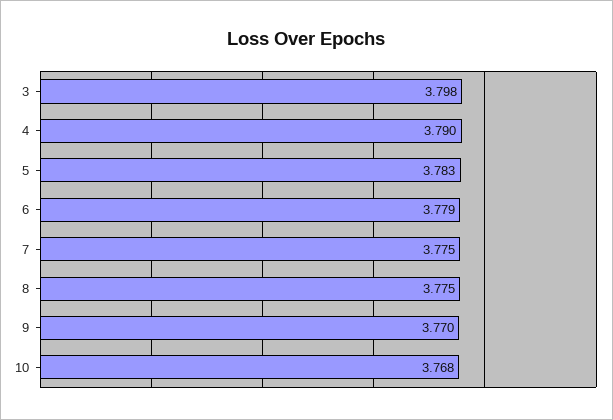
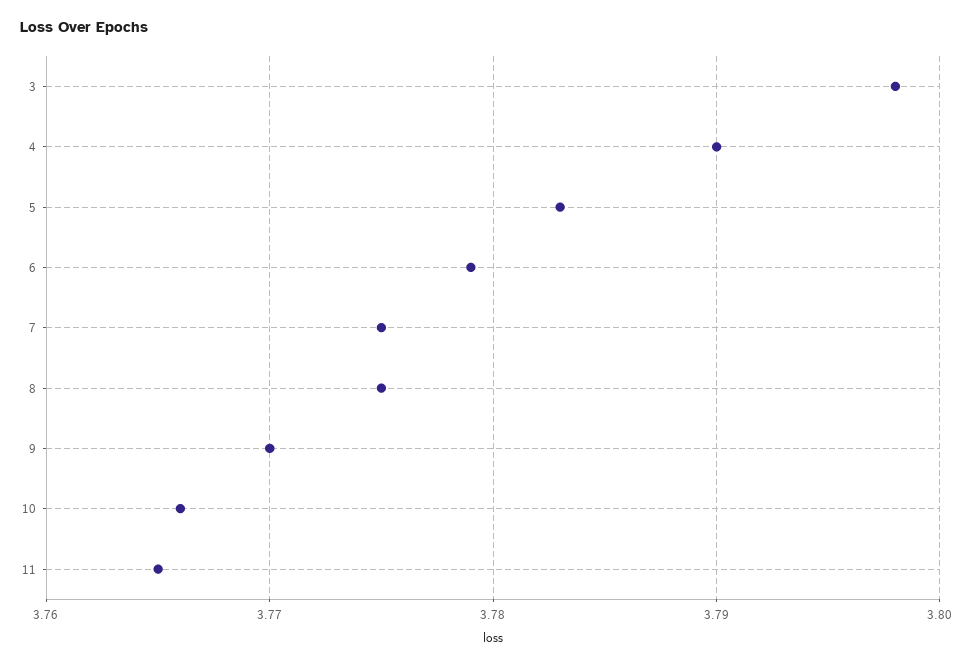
10: 3.768 -> 3.766
11: none -> 3.765

